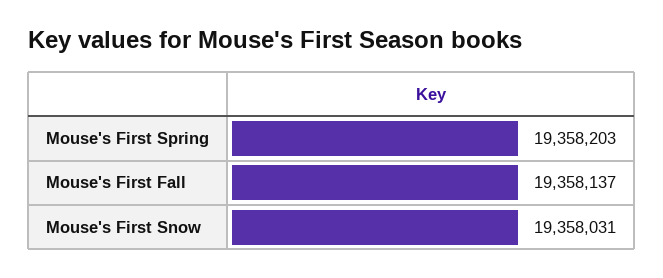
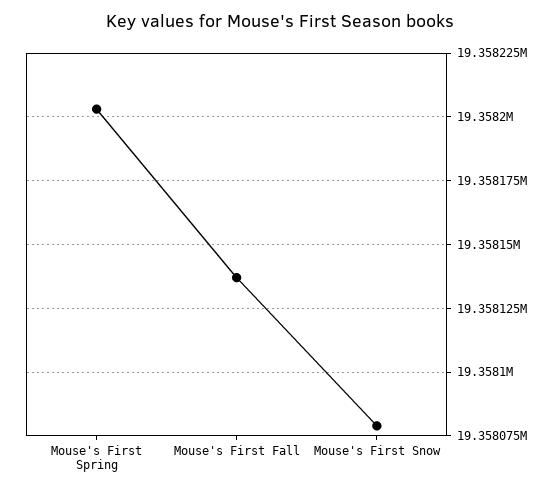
Mouse's First Snow: 19358031 -> 19358080

